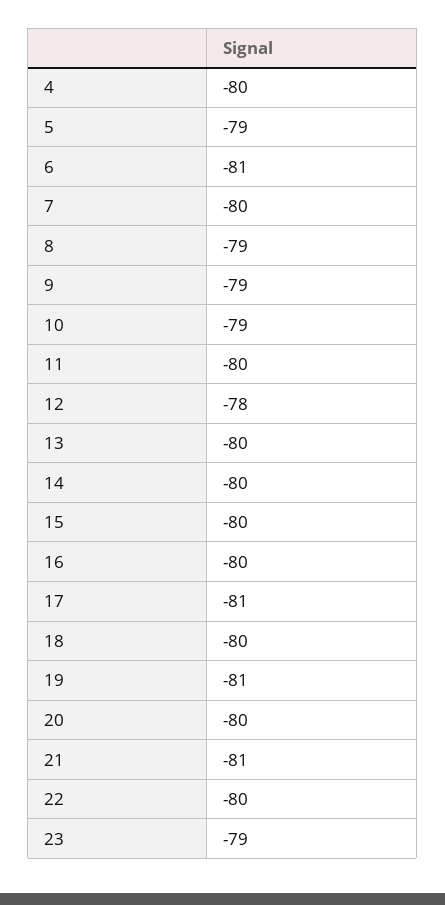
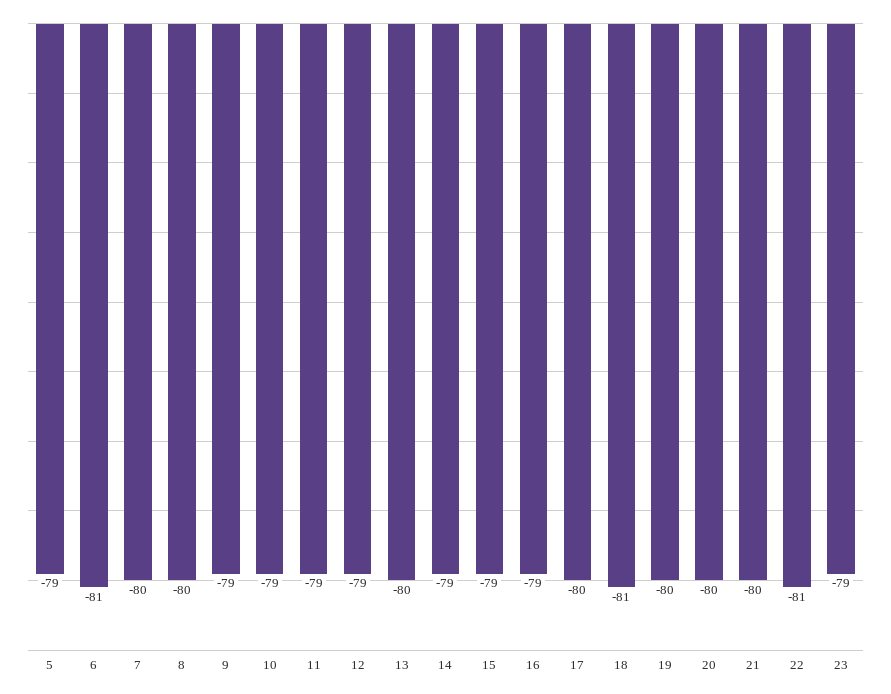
4: -80 -> none
8: -79 -> -80
11: -80 -> -79
12: -78 -> -79
14: -80 -> -79
15: -80 -> -79
16: -80 -> -79
17: -81 -> -80
18: -80 -> -81
19: -81 -> -80
21: -81 -> -80
22: -80 -> -81

